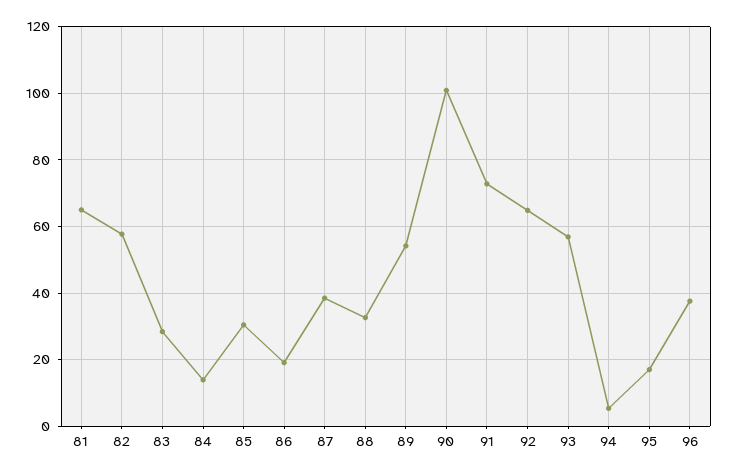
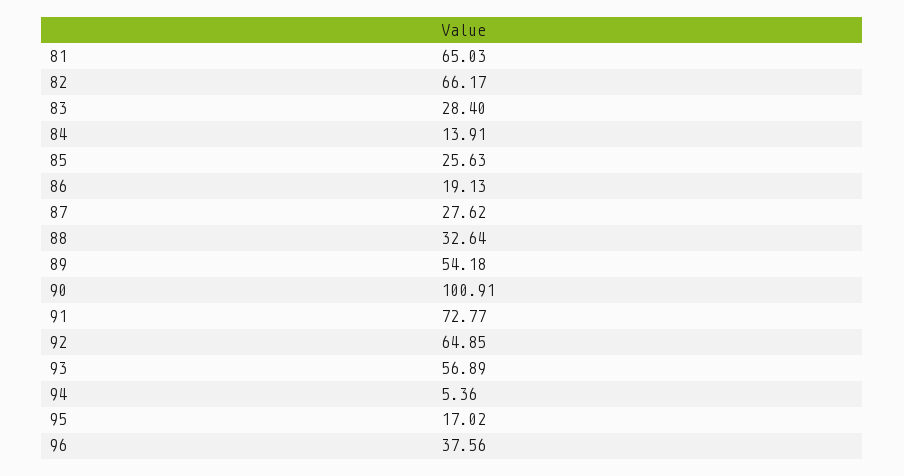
82: 58 -> 66.17
85: 30 -> 25.63
87: 38 -> 27.62

